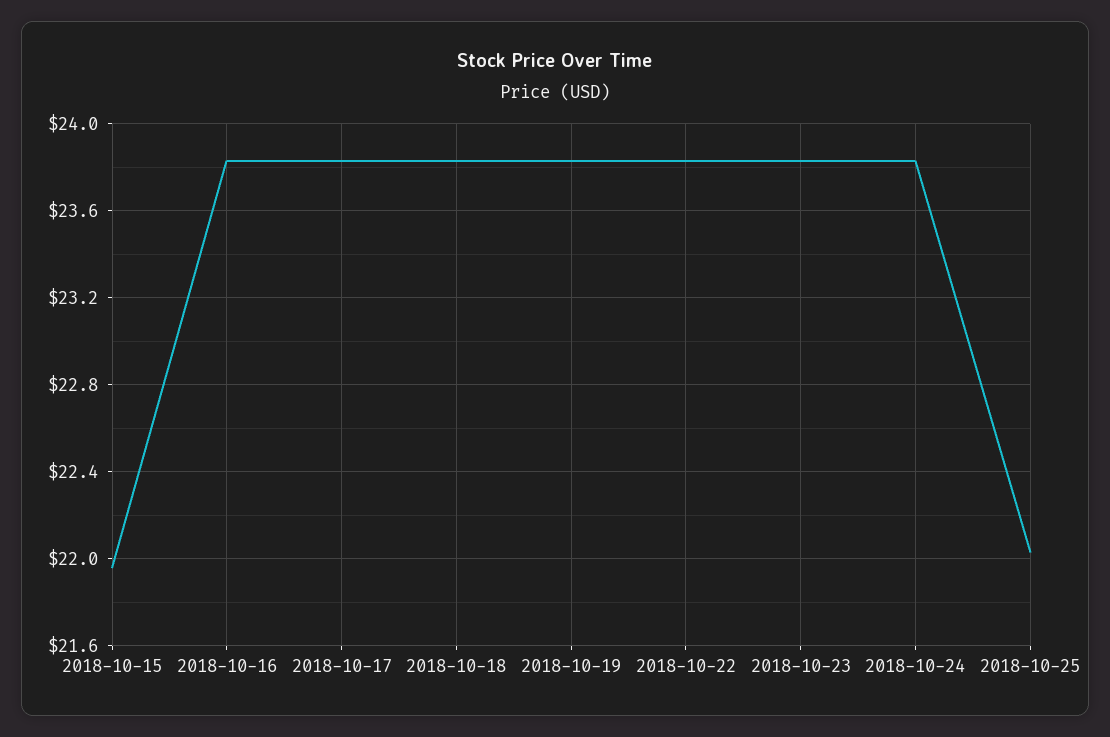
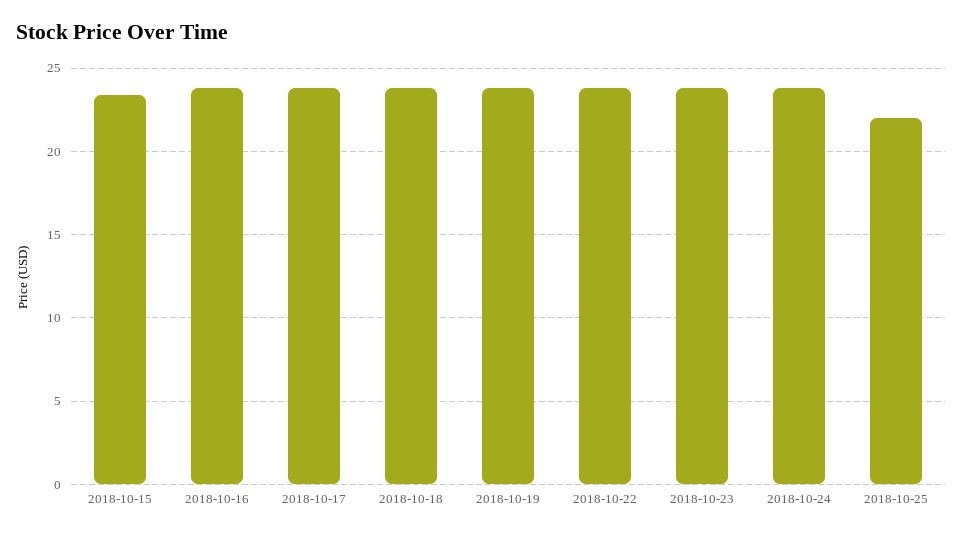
2018-10-15: 21.95 -> 23.5

